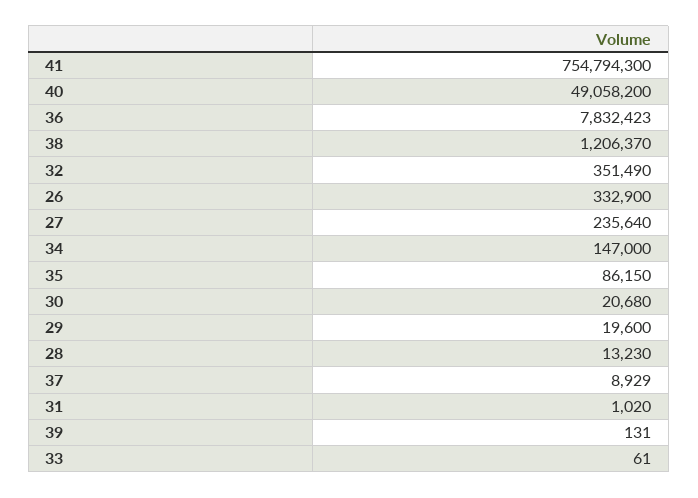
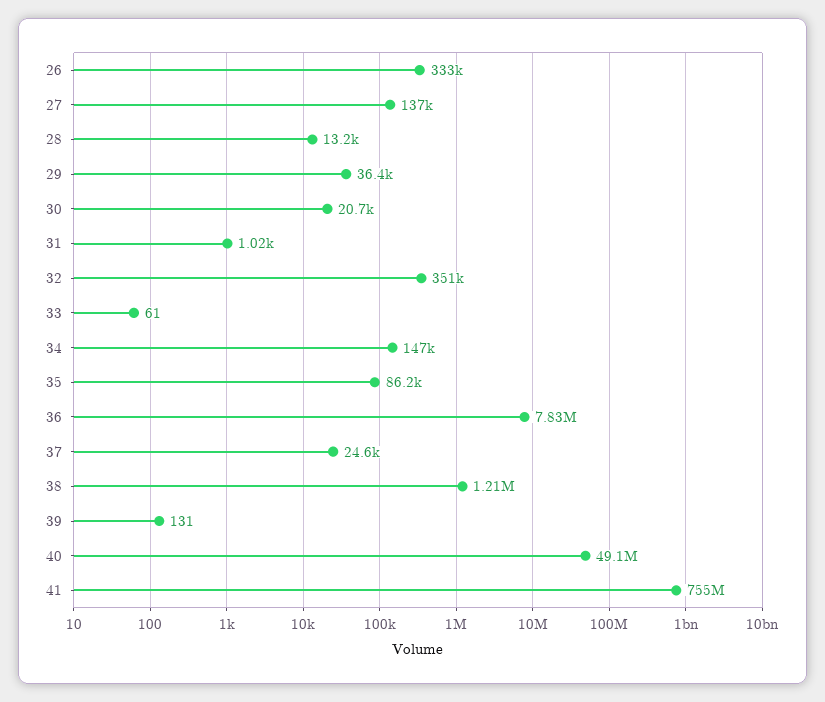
27: 235640 -> 137000
29: 19600 -> 36400
37: 8929 -> 24600

